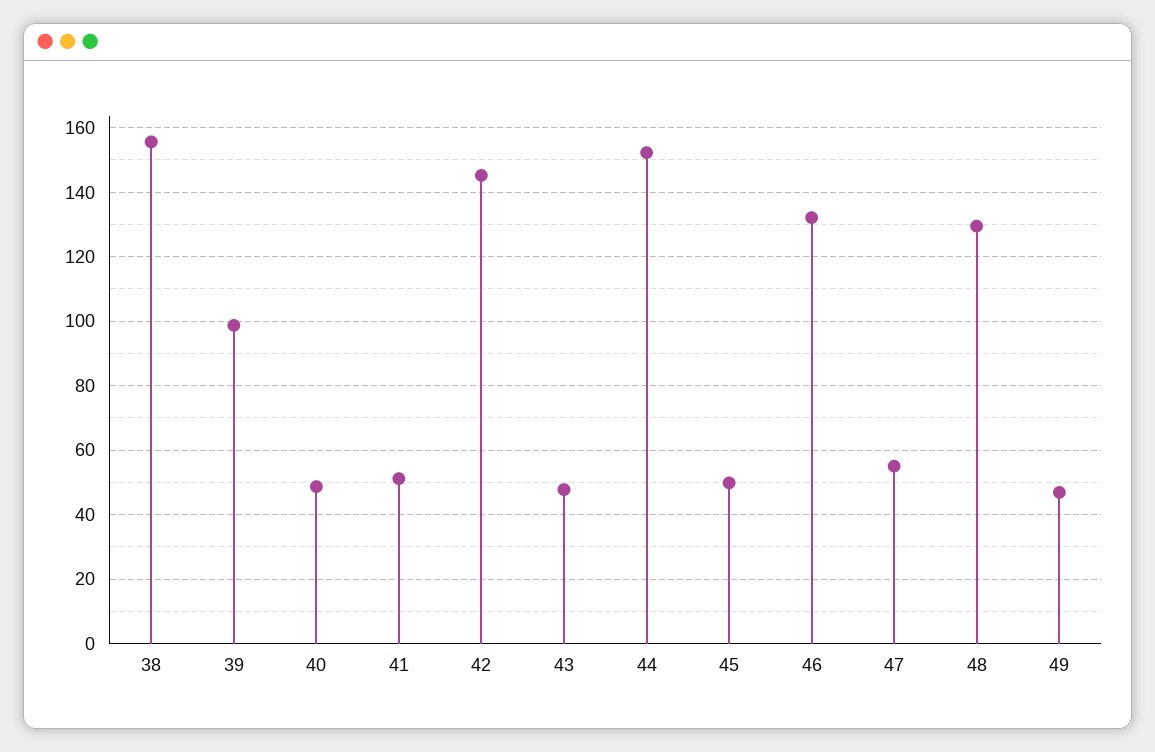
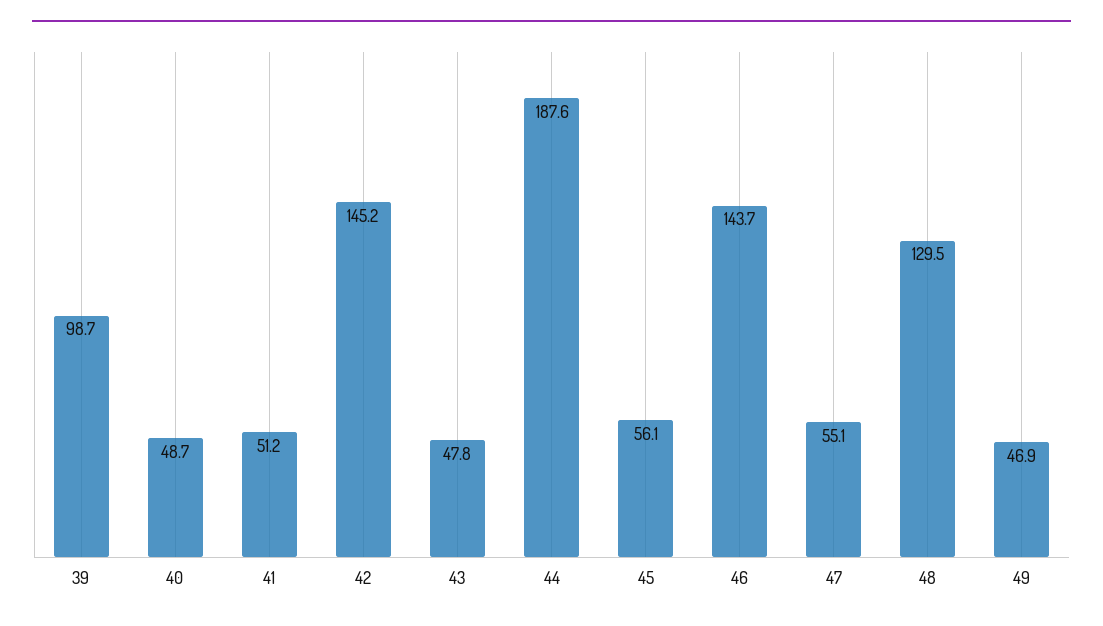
38: 156 -> none
44: 152 -> 187.6
45: 50 -> 56.1
46: 132 -> 143.7

